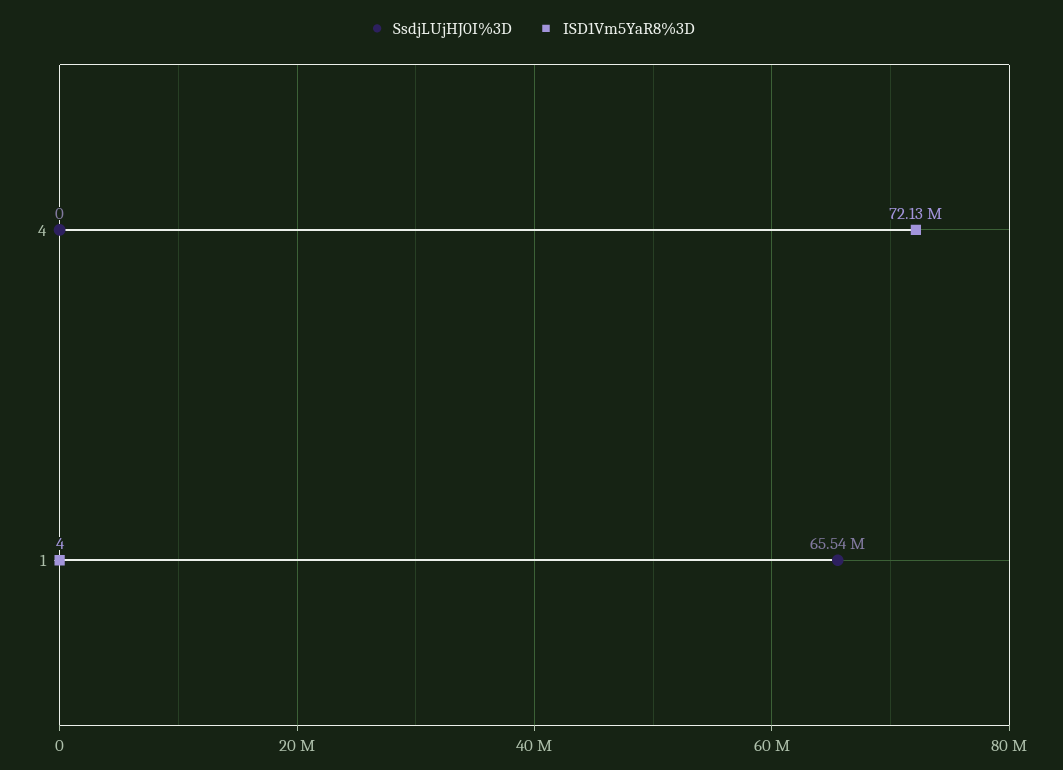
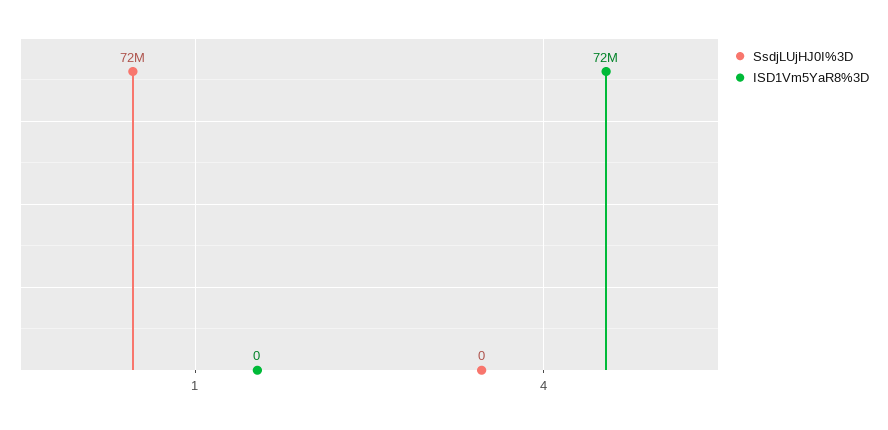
SsdjLUjHJ0I%3D, 1: 65540000 -> 72000000
ISD1Vm5YaR8%3D, 1: 4 -> 0

